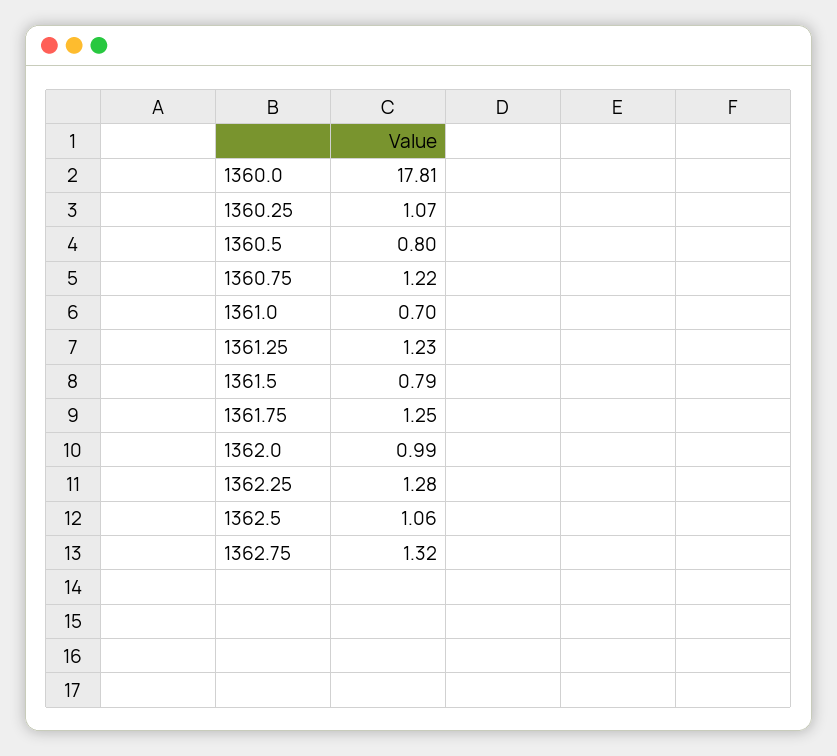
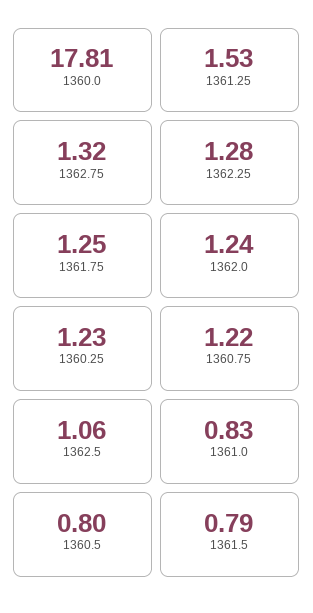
1360.25: 1.07 -> 1.23
1361.0: 0.7 -> 0.83
1361.25: 1.23 -> 1.53
1362.0: 0.99 -> 1.24

